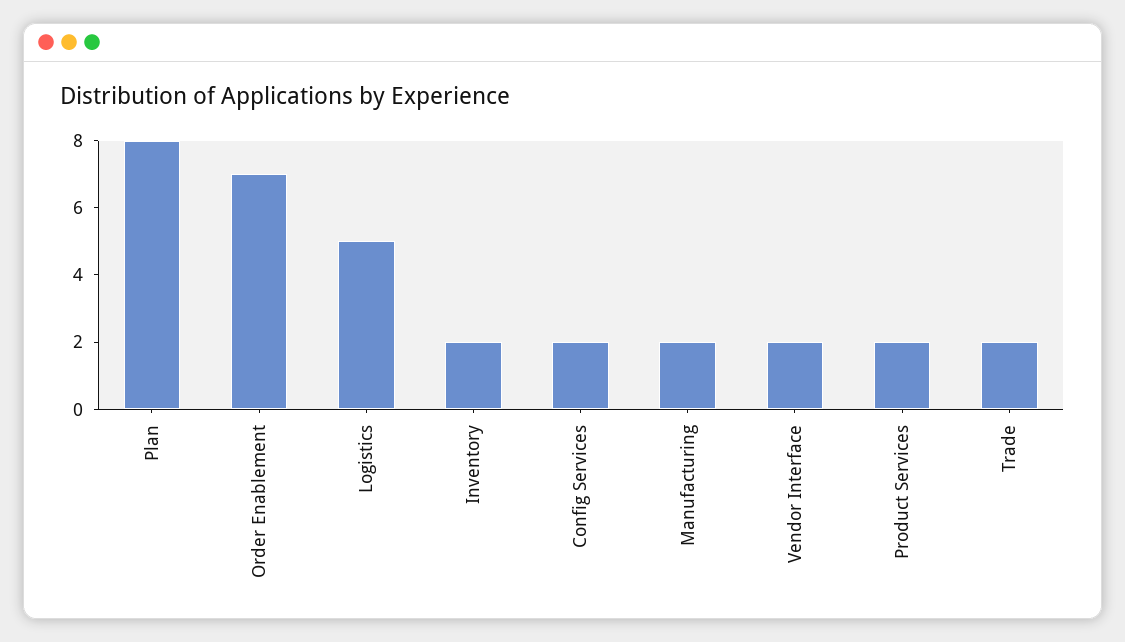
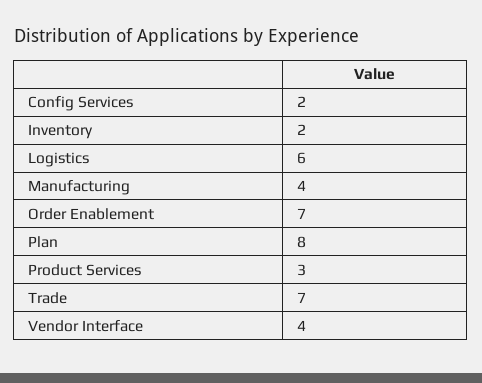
Logistics: 5 -> 6
Manufacturing: 2 -> 4
Vendor Interface: 2 -> 4
Product Services: 2 -> 3
Trade: 2 -> 7

